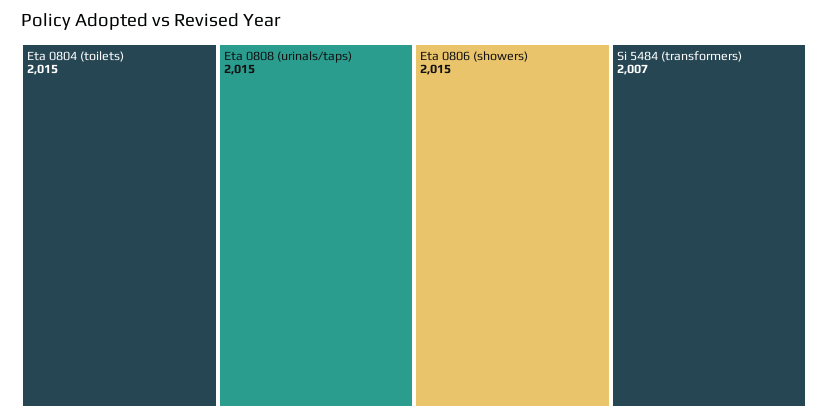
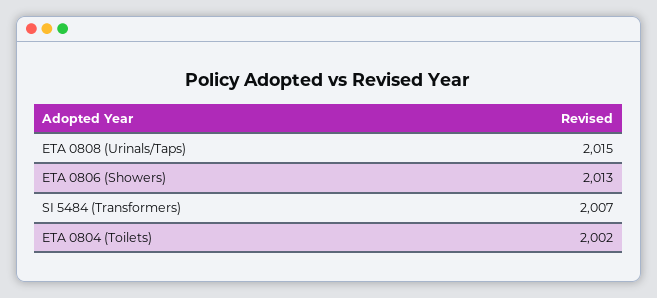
Eta 0804 (toilets): 2015 -> 2002
Eta 0806 (showers): 2015 -> 2013

